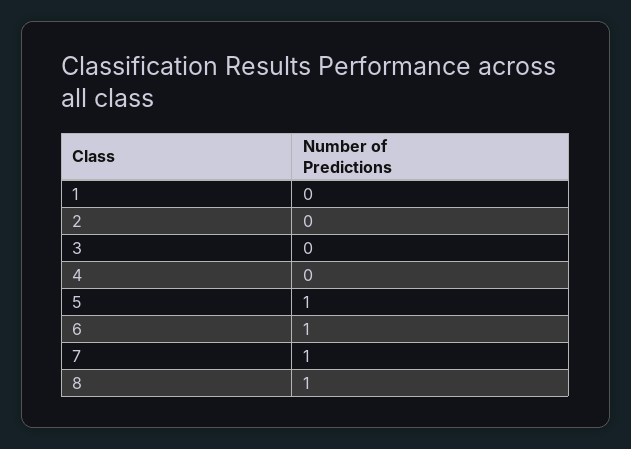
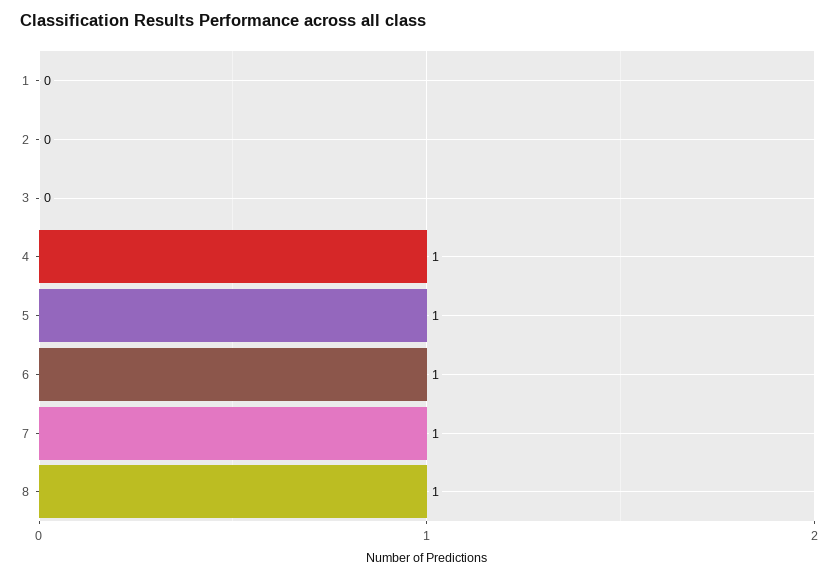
4: 0 -> 1

